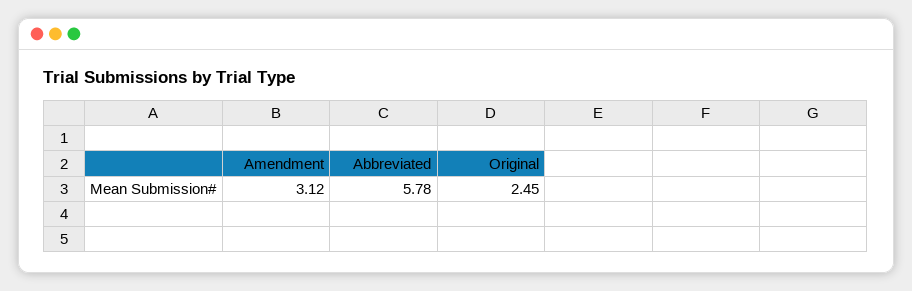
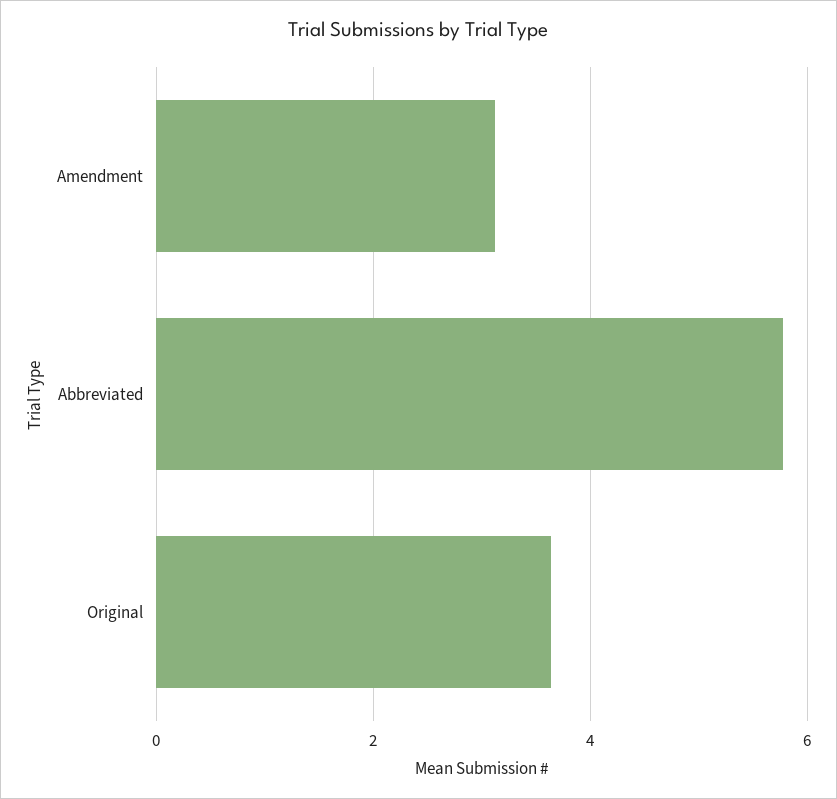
Original: 2.45 -> 3.6

